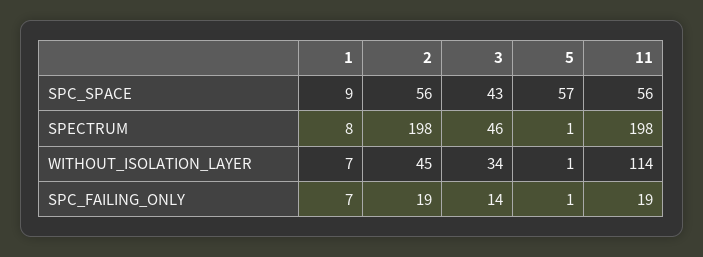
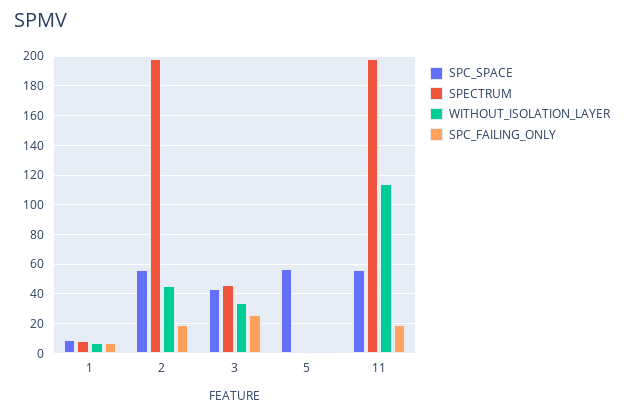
SPC_FAILING_ONLY, 3: 14 -> 25

